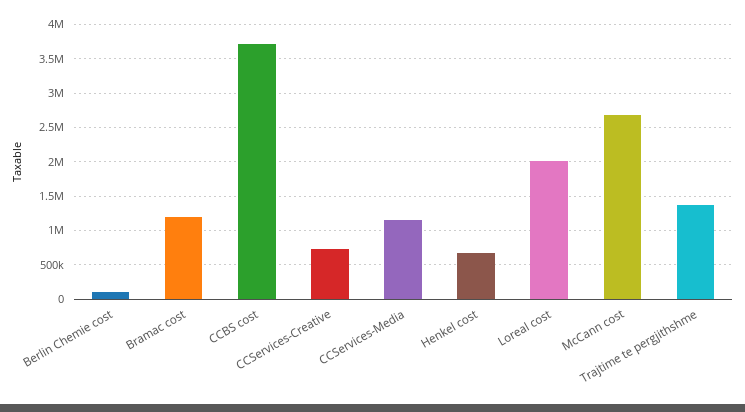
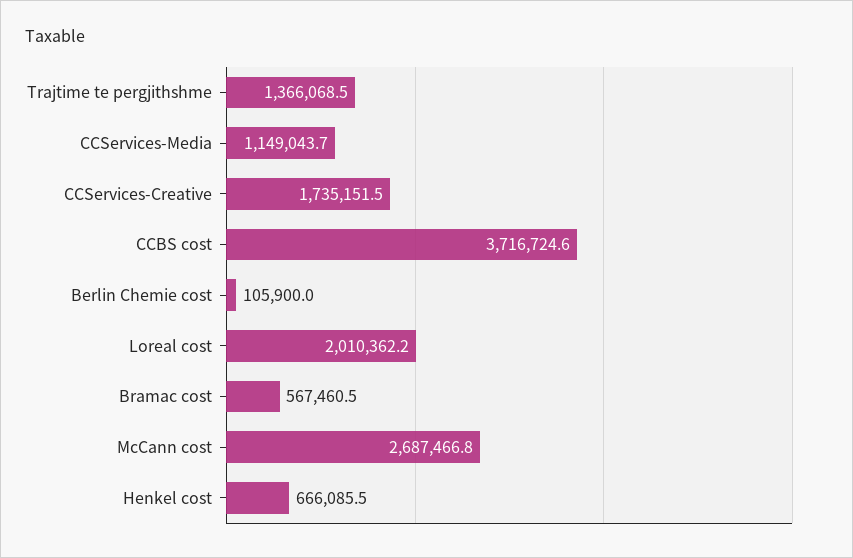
Bramac cost: 1200000 -> 567460.5
CCServices-Creative: 700000 -> 1735151.5

